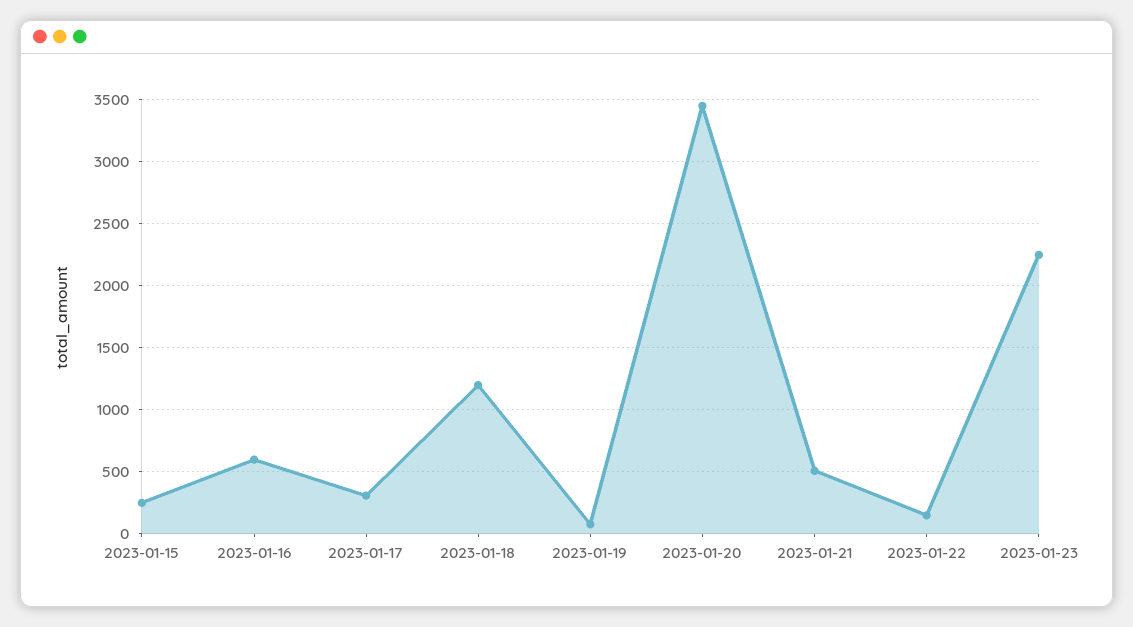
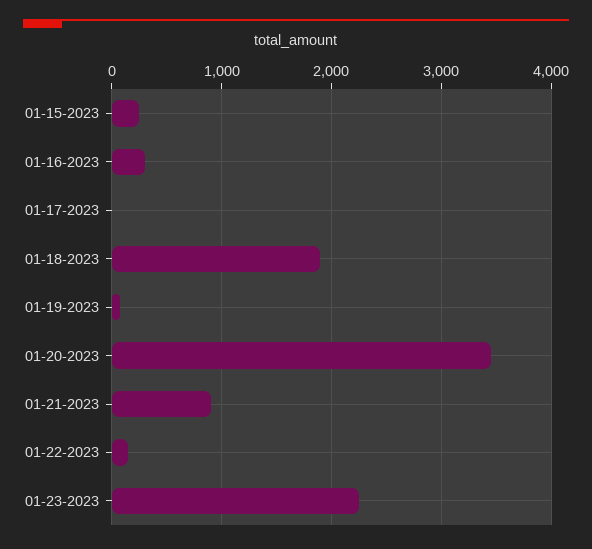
2023-01-16: 600 -> 300
2023-01-17: 300 -> 0
2023-01-18: 1200 -> 1900
2023-01-21: 500 -> 900

